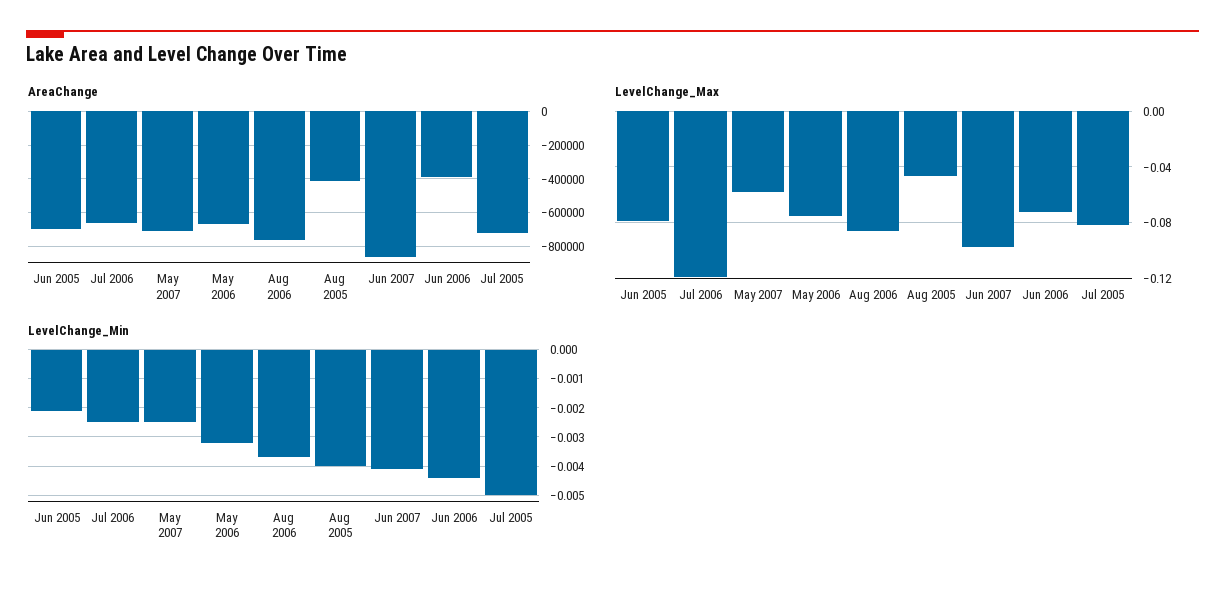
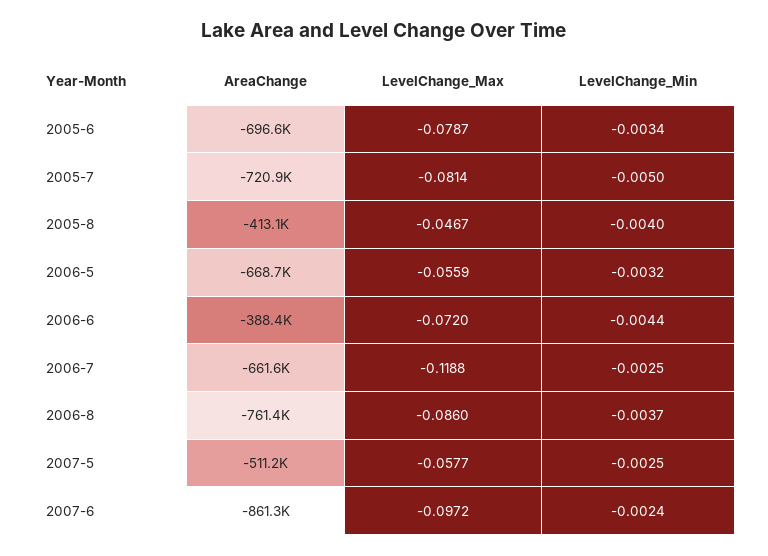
AreaChange, May 2007: -700000 -> -511200
LevelChange_Max, May 2006: -0.075 -> -0.0559
LevelChange_Min, Jun 2005: -0.002 -> -0.0034
LevelChange_Min, Jun 2007: -0.004 -> -0.0024

